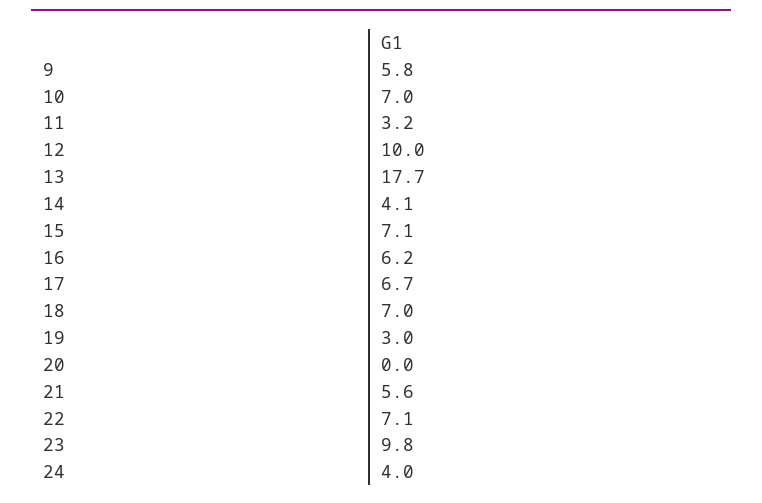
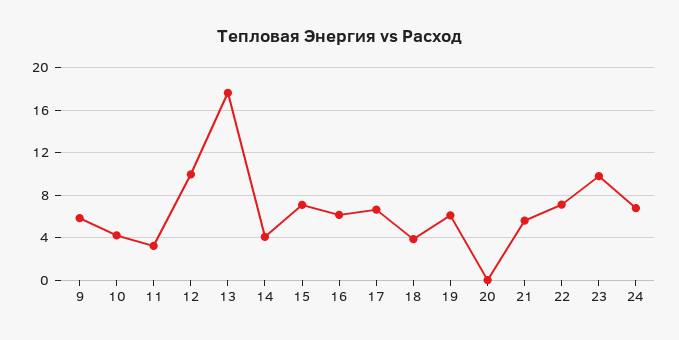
10: 7 -> 4
18: 7 -> 4
19: 3 -> 6
24: 4 -> 7

